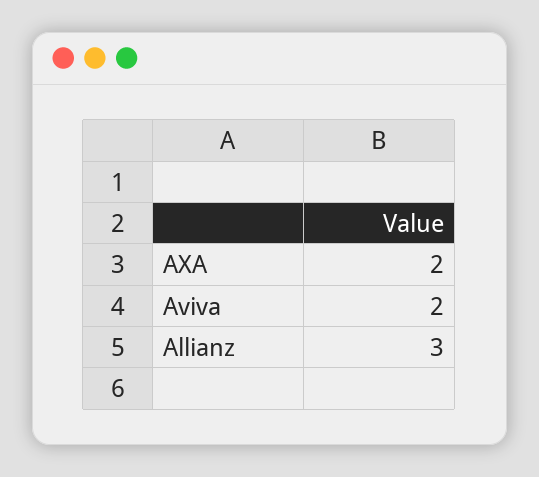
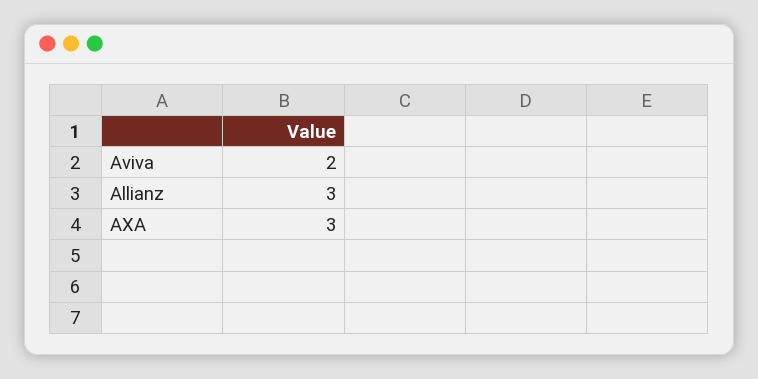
AXA: 2 -> 3

